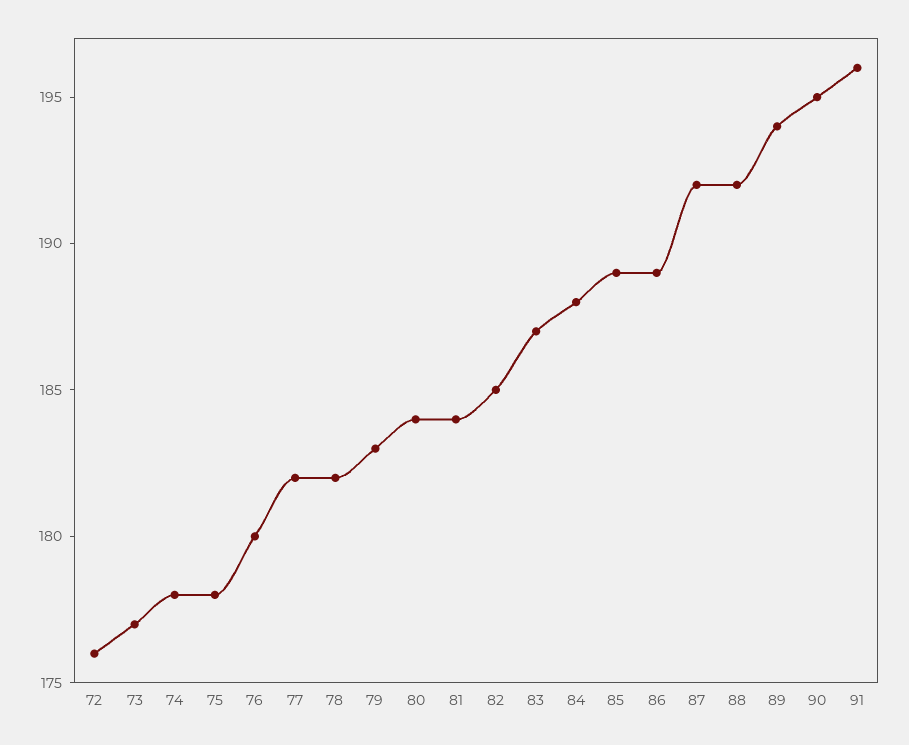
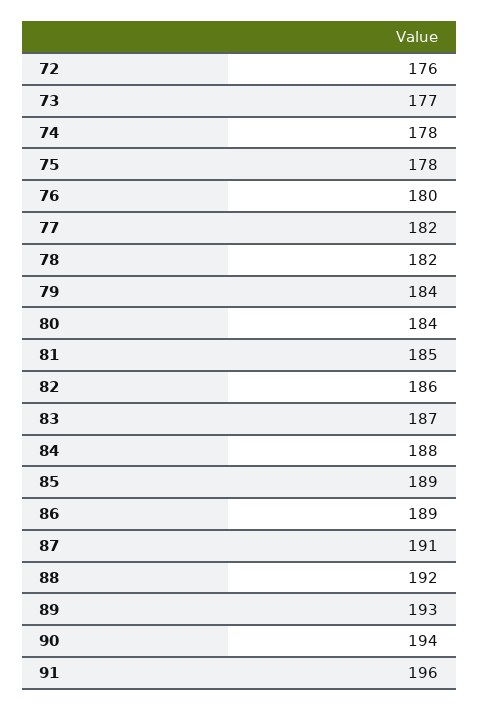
79: 183 -> 184
81: 184 -> 185
82: 185 -> 186
87: 192 -> 191
89: 194 -> 193
90: 195 -> 194

